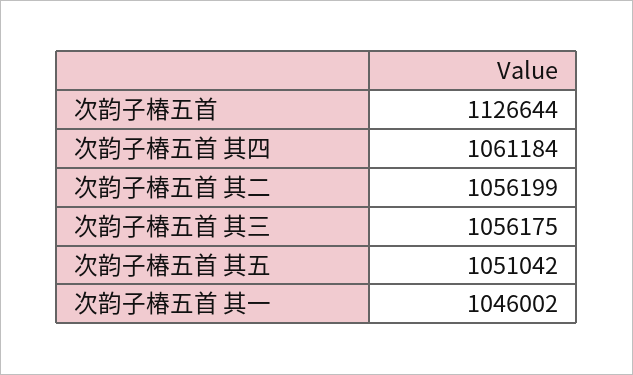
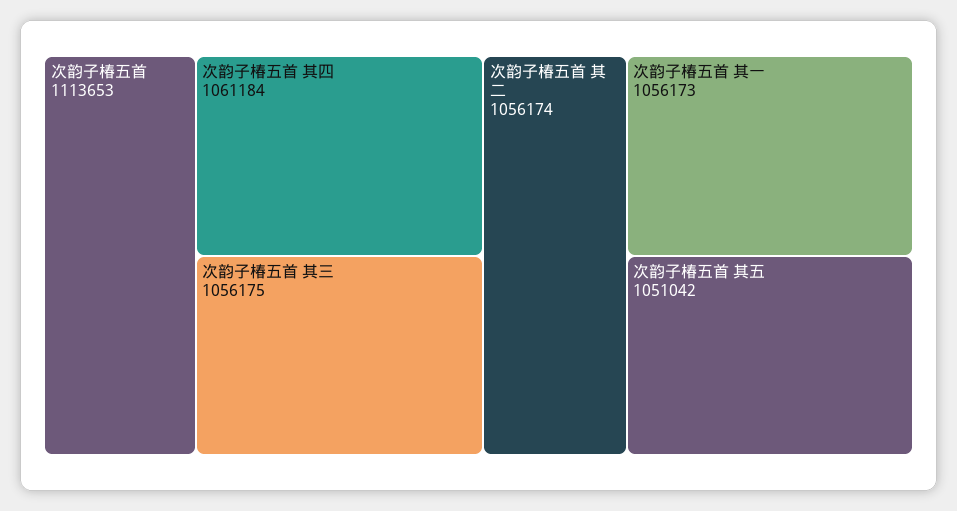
次韵子椿五首: 1126644 -> 1113653
次韵子椿五首 其二: 1056199 -> 1056174
次韵子椿五首 其一: 1046002 -> 1056173

